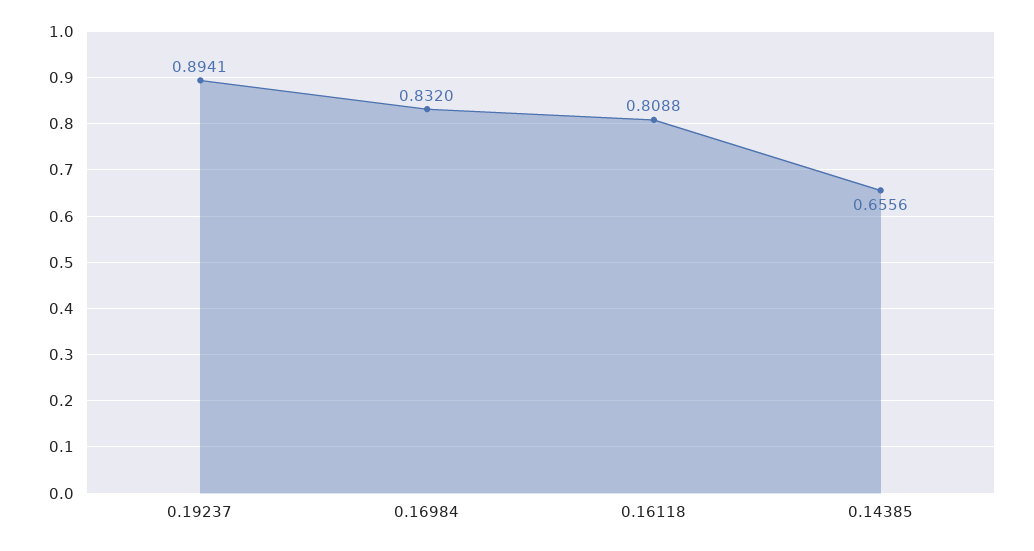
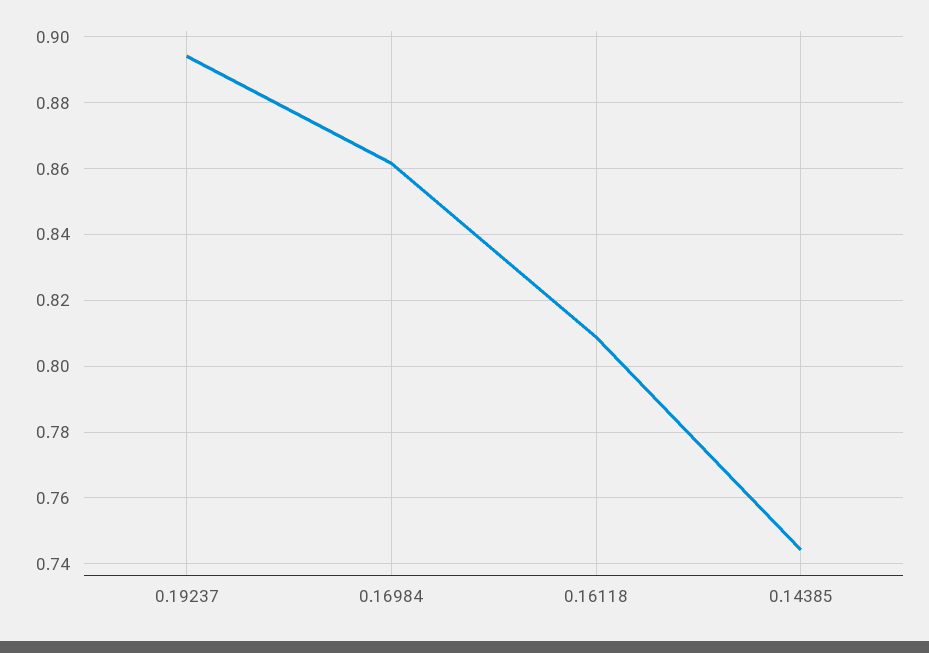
0.16984: 0.832 -> 0.862
0.14385: 0.6556 -> 0.744

